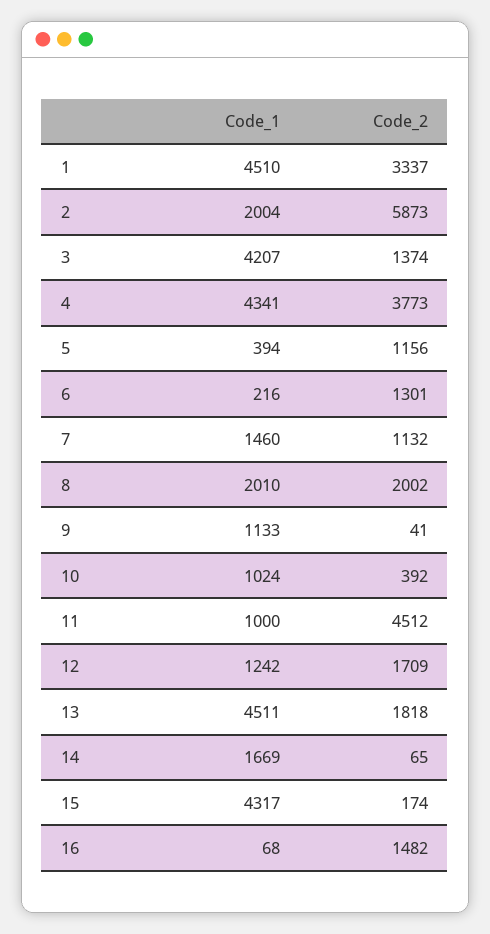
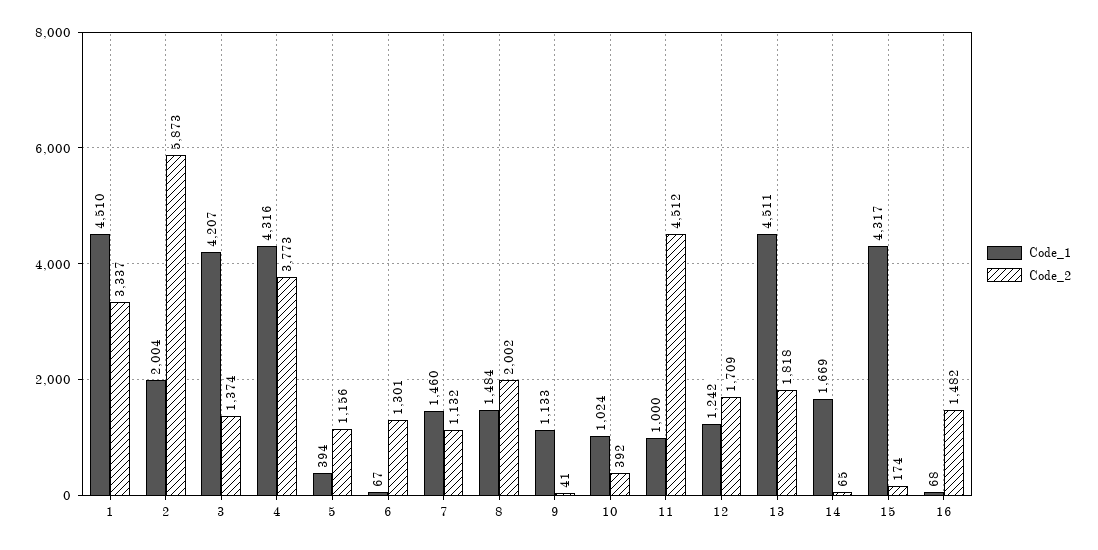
Code_1, 4: 4341 -> 4316
Code_1, 6: 216 -> 67
Code_1, 8: 2010 -> 1484

